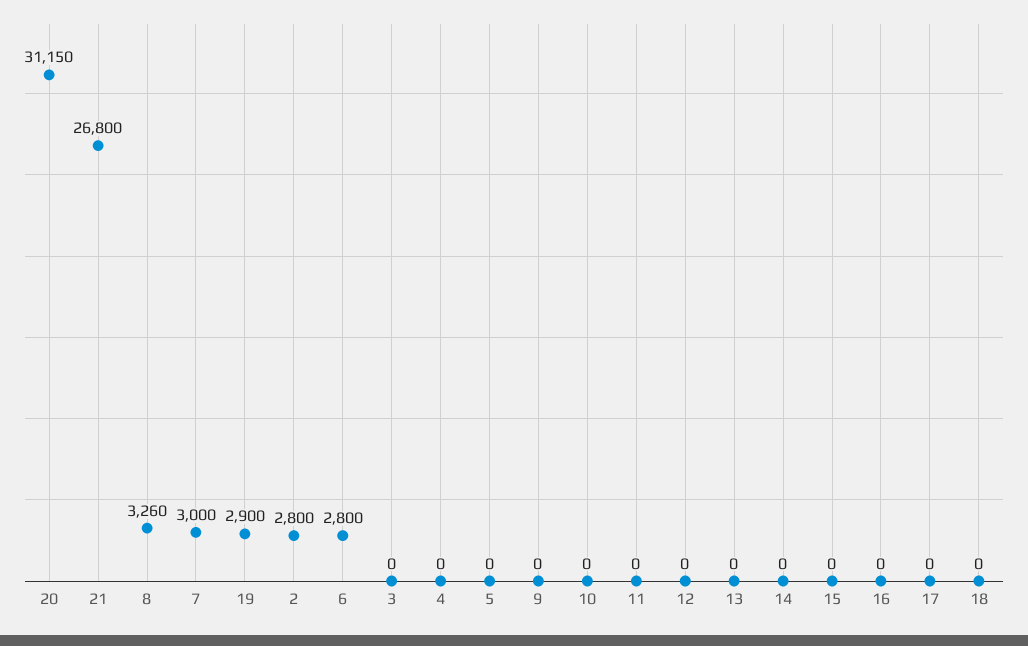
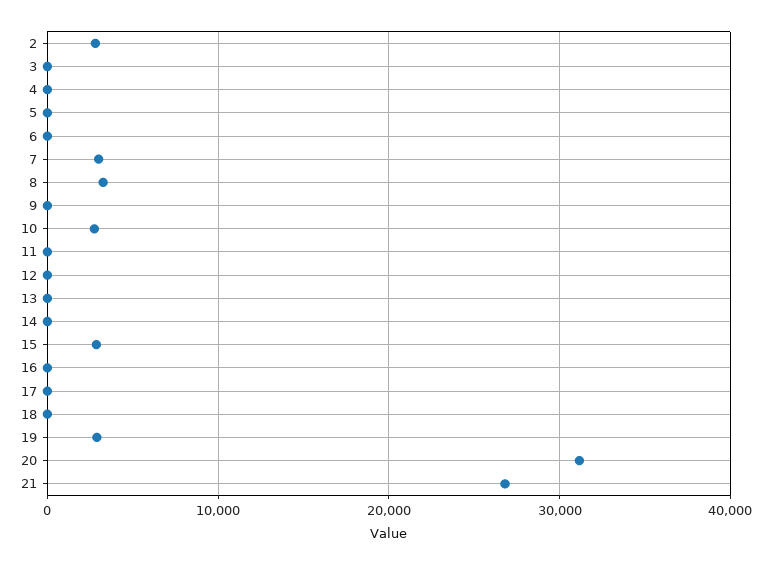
6: 2800 -> 0
10: 0 -> 3000
15: 0 -> 3000

